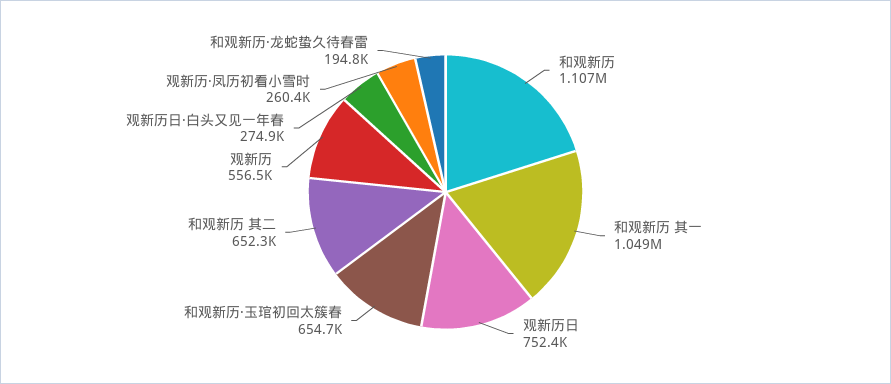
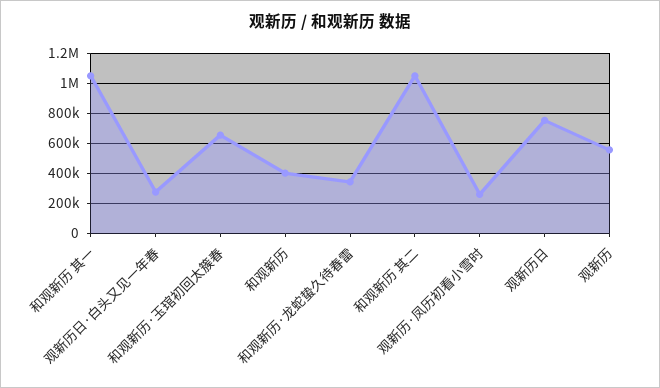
和观新历: 1107000 -> 400000
和观新历 其二: 652300 -> 1050000
和观新历·龙蛇蛰久待春雷: 194800 -> 350000

